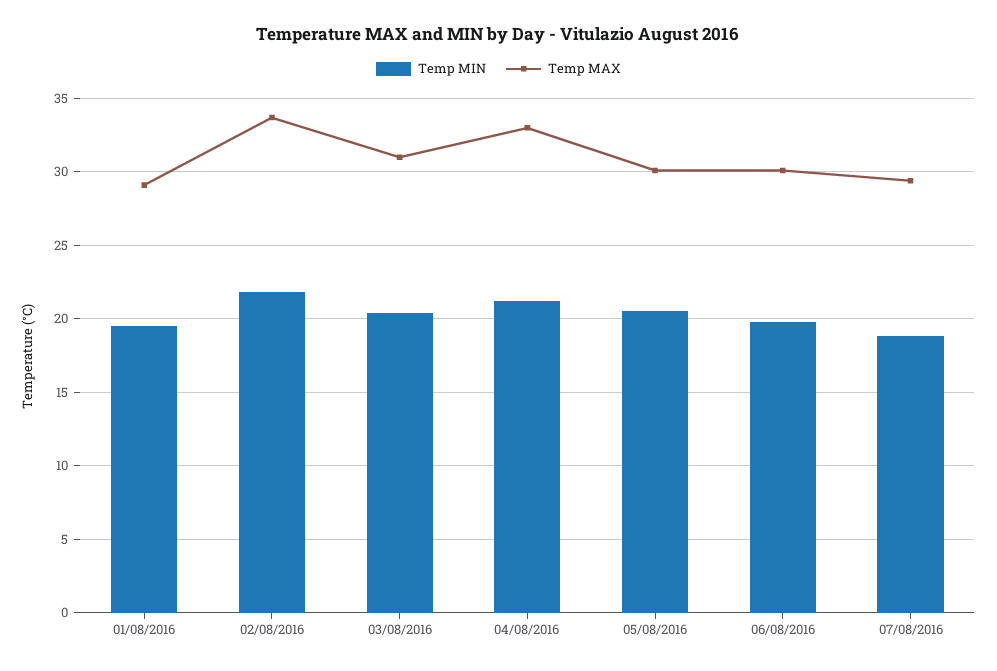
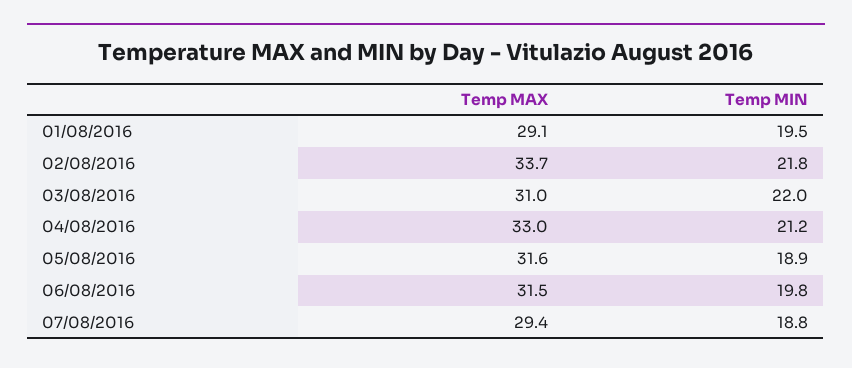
Temp MIN, 03/08/2016: 20.5 -> 22
Temp MIN, 05/08/2016: 20.5 -> 18.9
Temp MAX, 05/08/2016: 30 -> 31.6
Temp MAX, 06/08/2016: 30 -> 31.5

